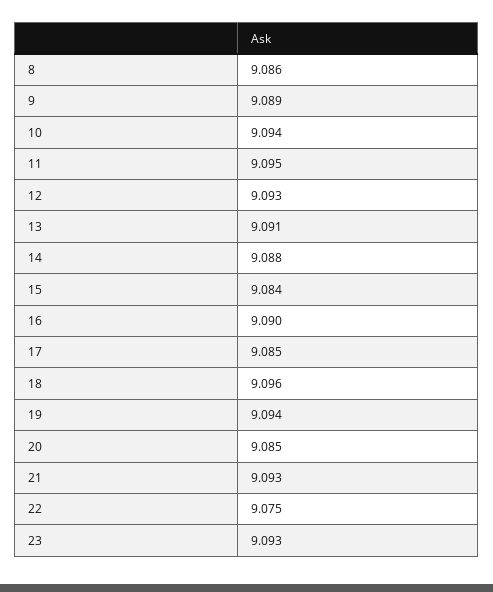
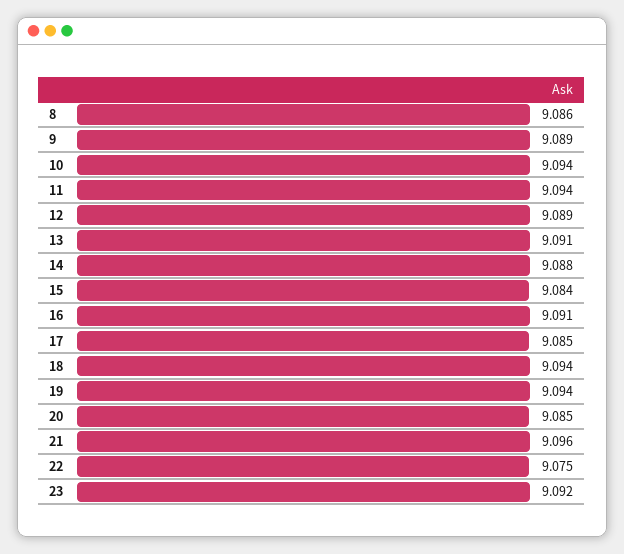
11: 9.095 -> 9.094
12: 9.093 -> 9.089
16: 9.09 -> 9.091
18: 9.096 -> 9.094
21: 9.093 -> 9.096
23: 9.093 -> 9.092

